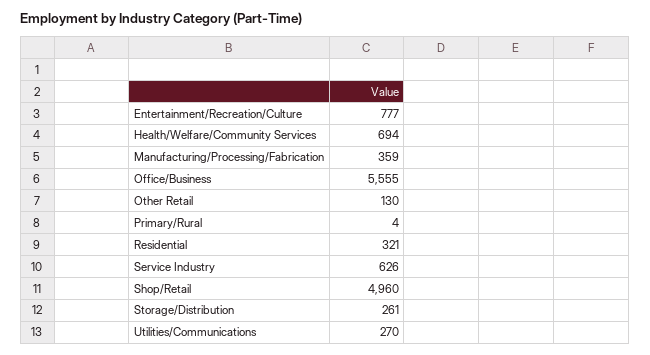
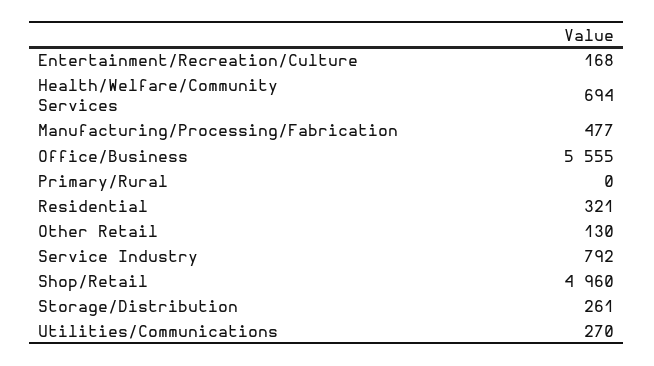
Entertainment/Recreation/Culture: 777 -> 168
Manufacturing/Processing/Fabrication: 359 -> 477
Primary/Rural: 4 -> 0
Service Industry: 626 -> 792

